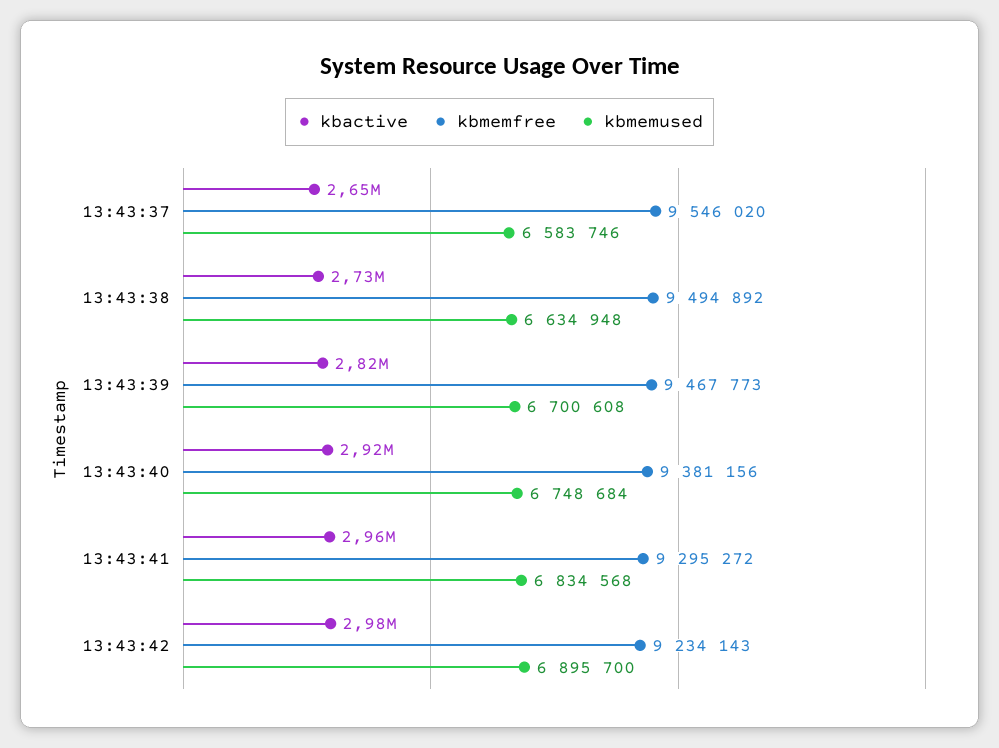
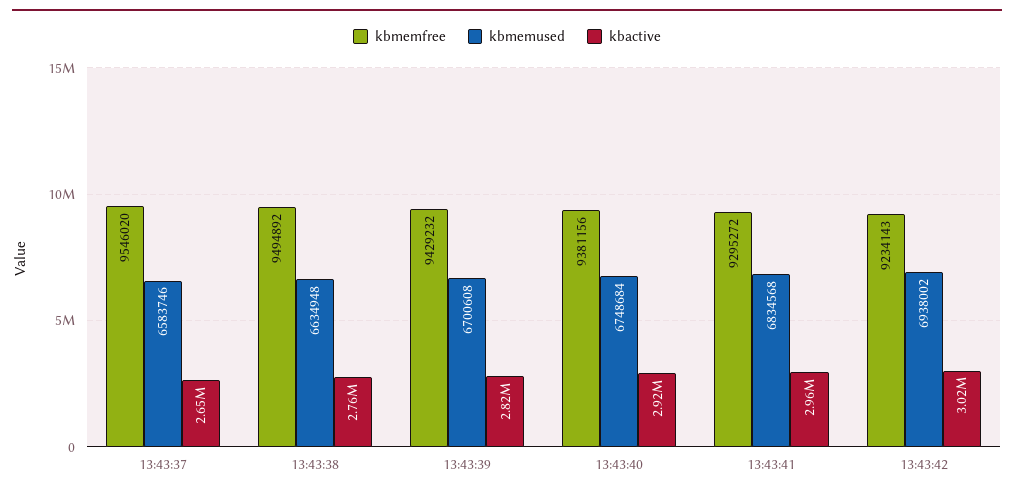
kbactive, 13:43:38: 2730000 -> 2760000
kbmemfree, 13:43:39: 9467773 -> 9429232
kbactive, 13:43:42: 2980000 -> 3020000
kbmemused, 13:43:42: 6895700 -> 6938002

